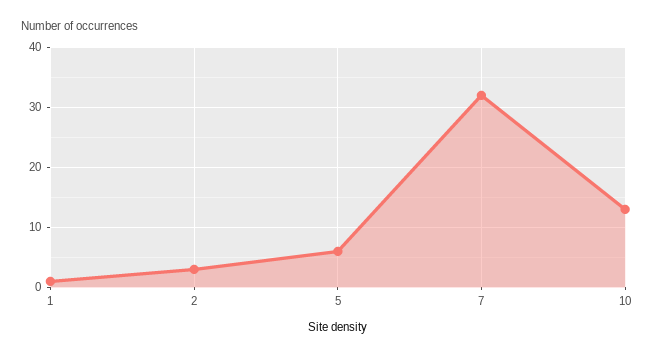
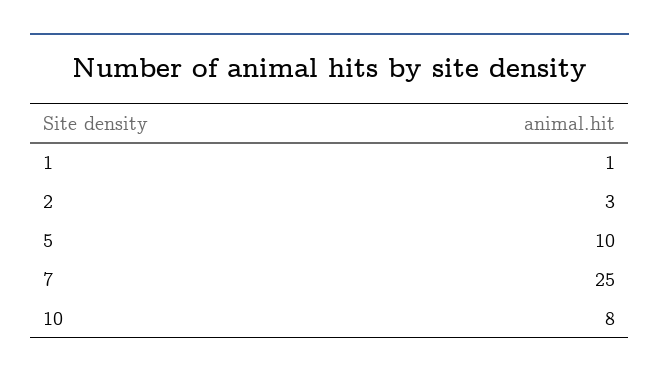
5: 6 -> 10
7: 32 -> 25
10: 13 -> 8

